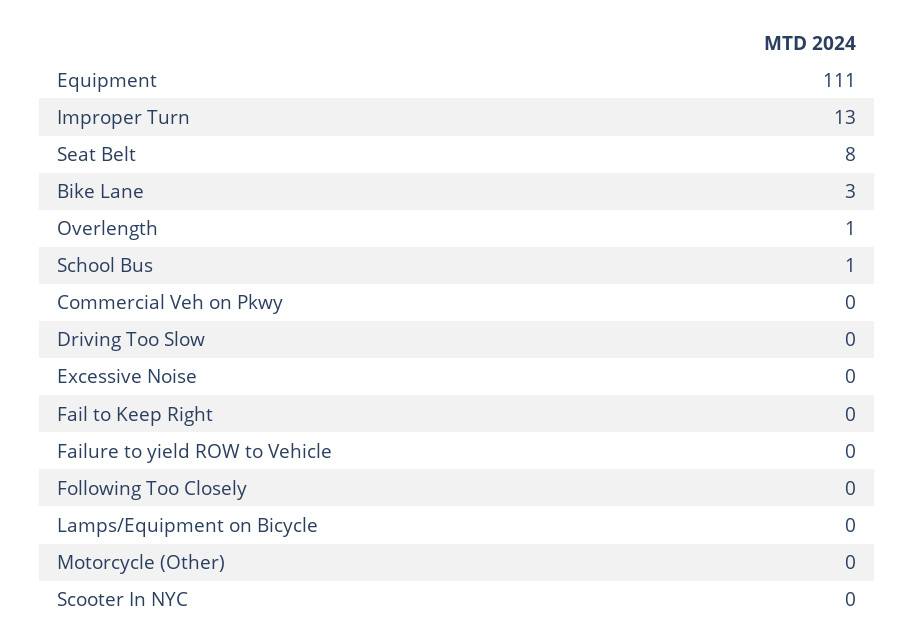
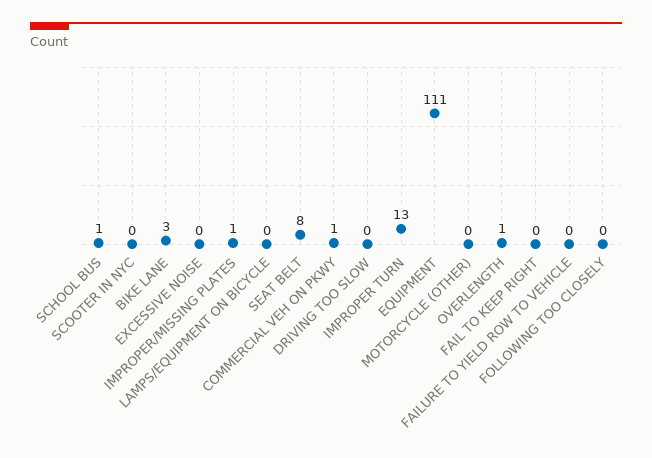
Commercial Veh on Pkwy: 0 -> 1
IMPROPER/MISSING PLATES: none -> 1

